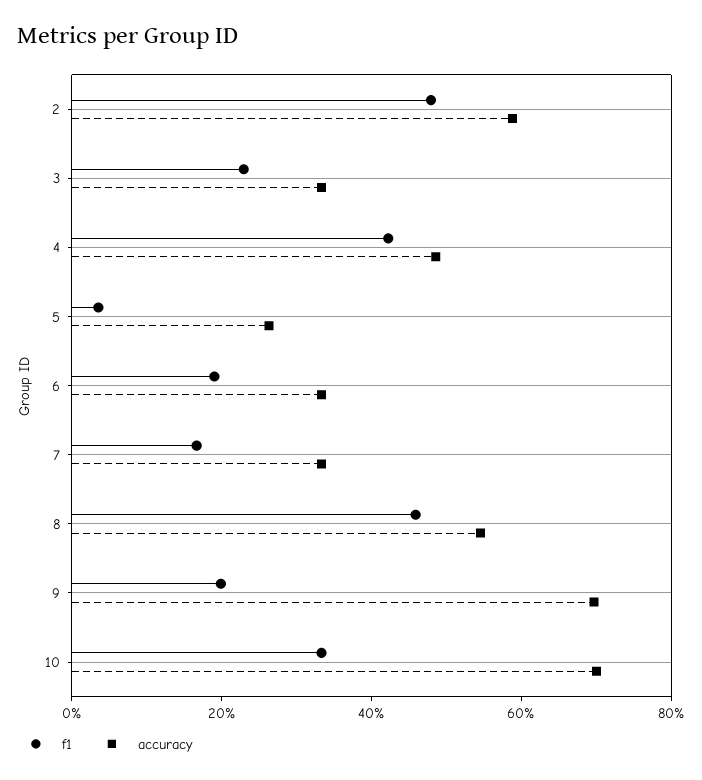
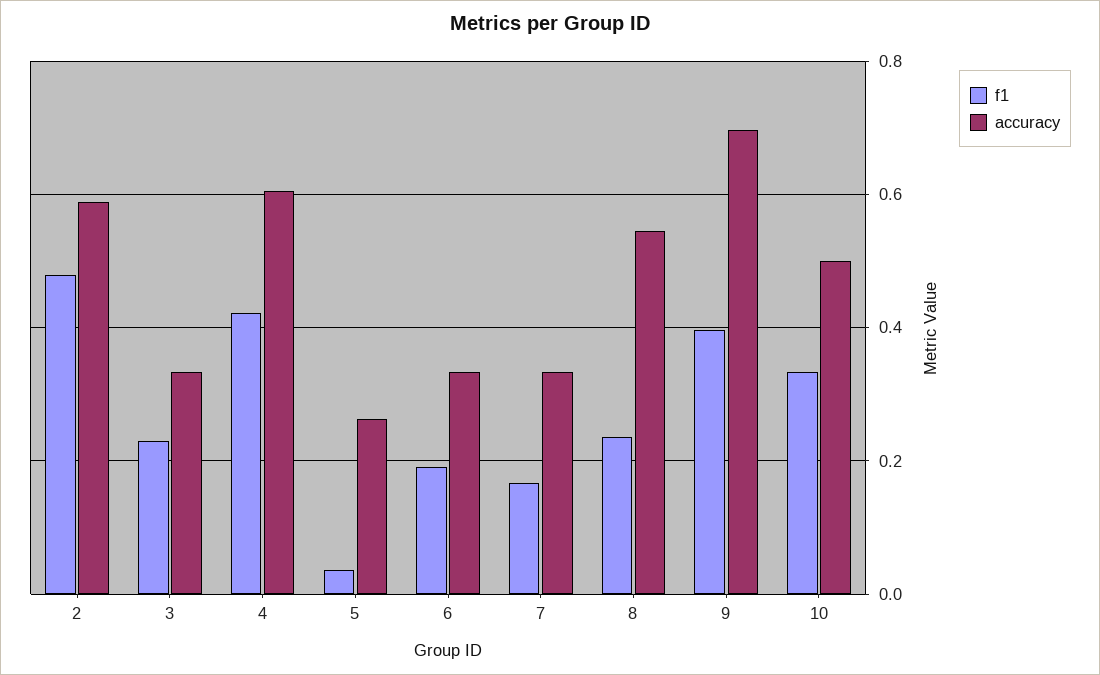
accuracy, 4: 0.5 -> 0.6
f1, 8: 0.45 -> 0.24
f1, 9: 0.2 -> 0.4
accuracy, 10: 0.7 -> 0.5

